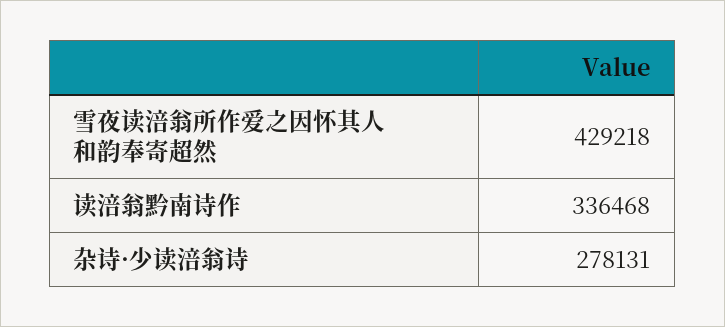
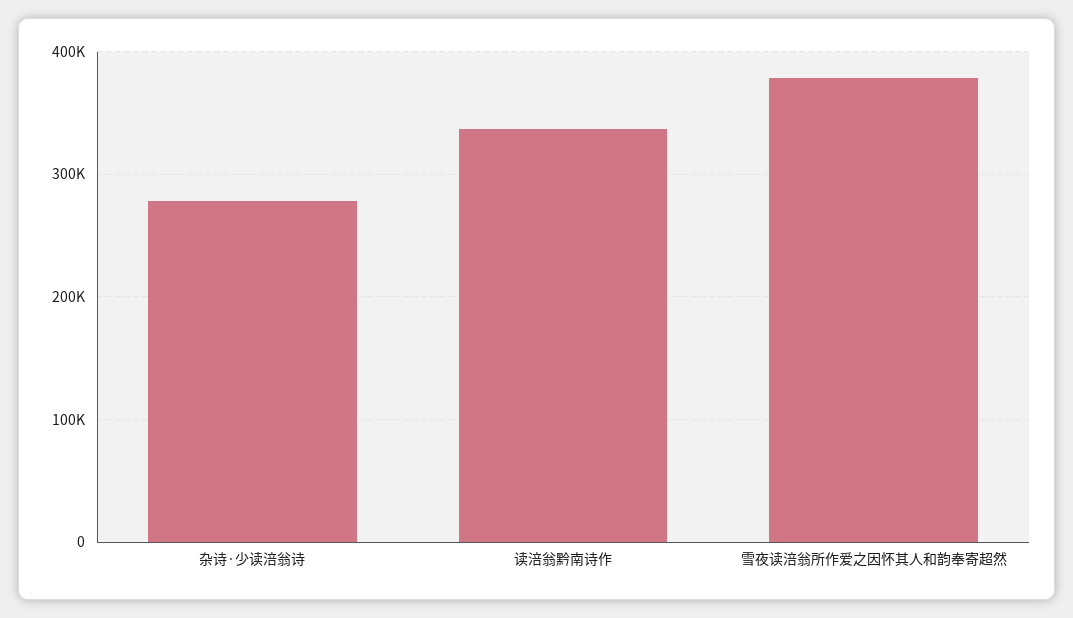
雪夜读涪翁所作爱之因怀其人和韵奉寄超然: 429218 -> 380000

